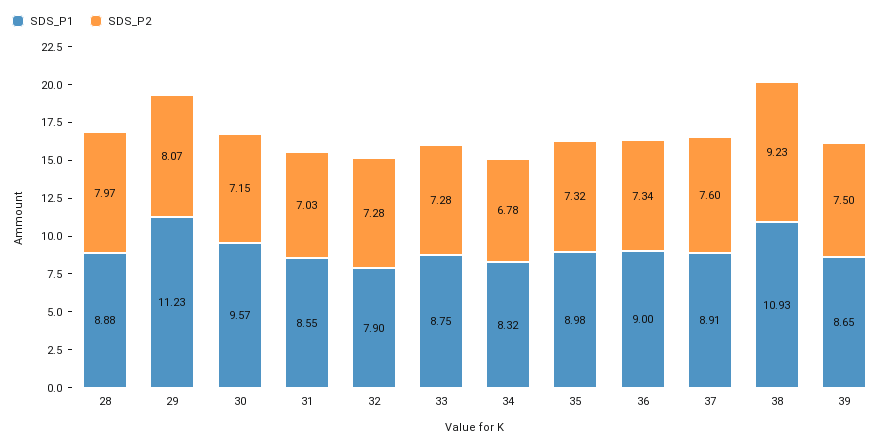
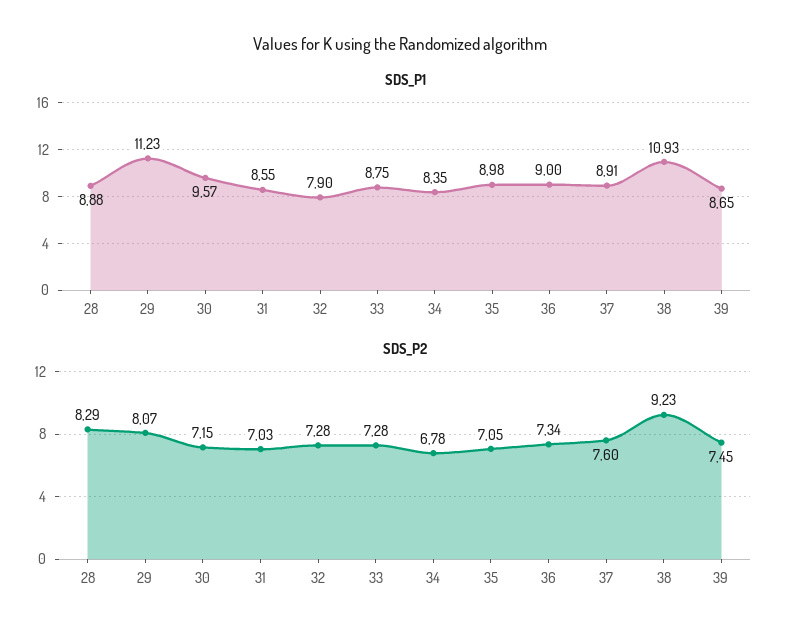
SDS_P2, 28: 7.97 -> 8.29
SDS_P1, 34: 8.32 -> 8.35
SDS_P2, 35: 7.32 -> 7.05
SDS_P2, 39: 7.5 -> 7.45

